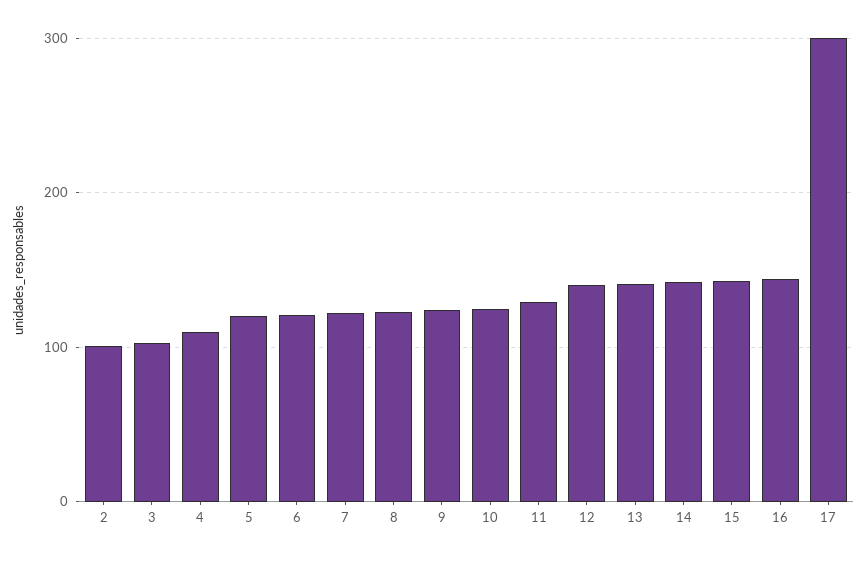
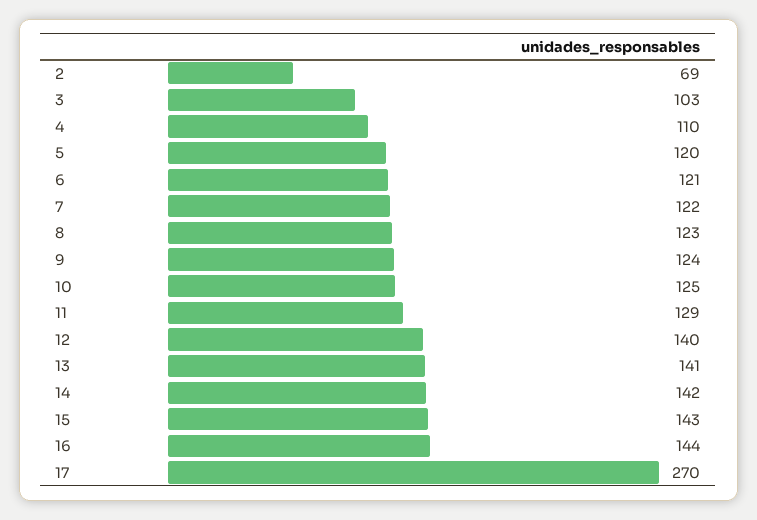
2: 100 -> 69
17: 300 -> 270

